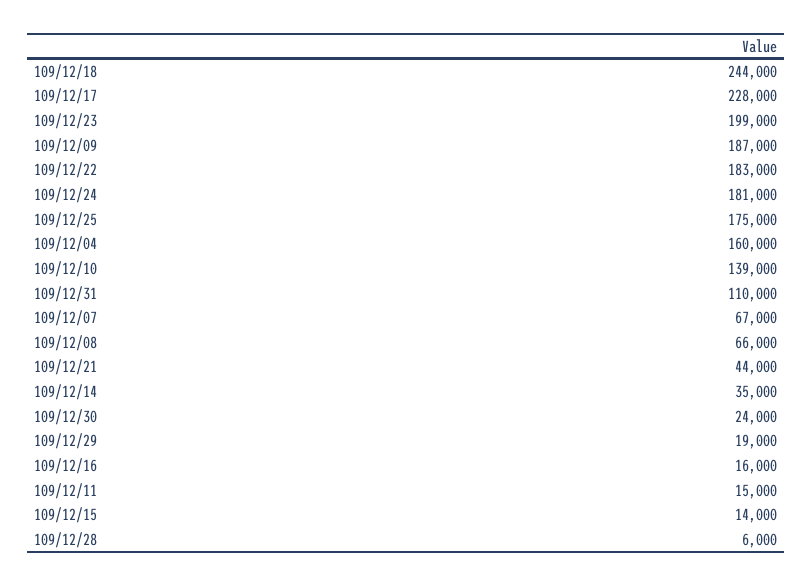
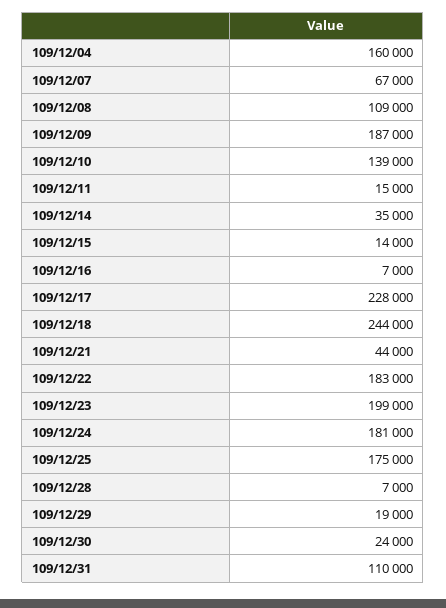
109/12/08: 66000 -> 109000
109/12/16: 16000 -> 7000
109/12/28: 6000 -> 7000

